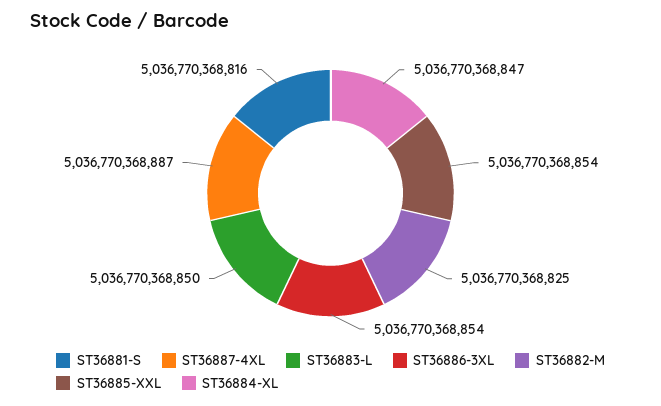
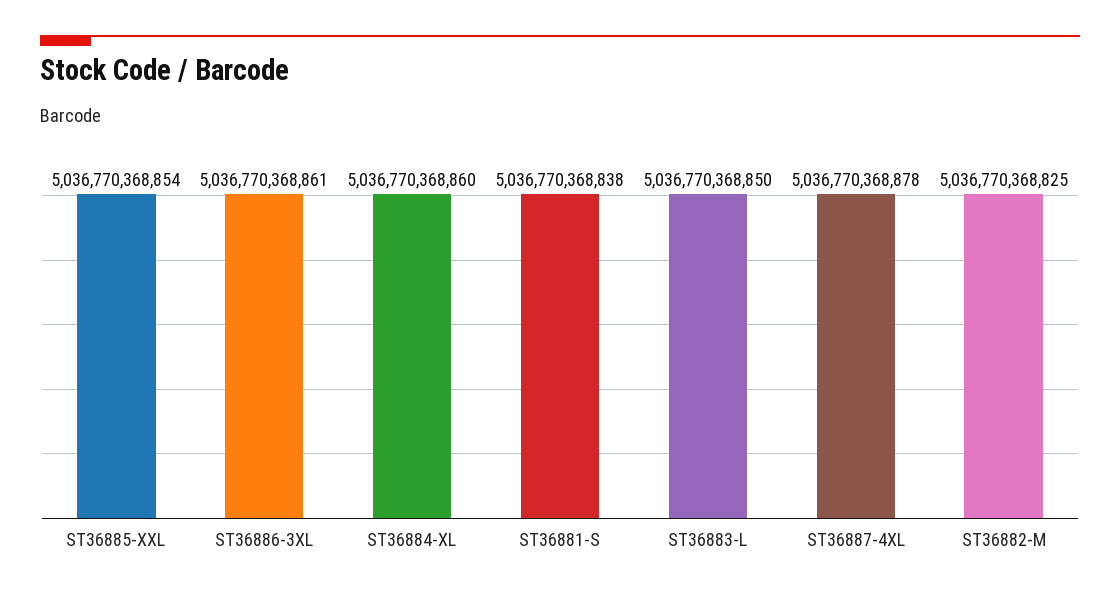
ST36881-S: 5036770368816 -> 5036770368838
ST36887-4XL: 5036770368887 -> 5036770368878
ST36886-3XL: 5036770368854 -> 5036770368861
ST36884-XL: 5036770368847 -> 5036770368860

